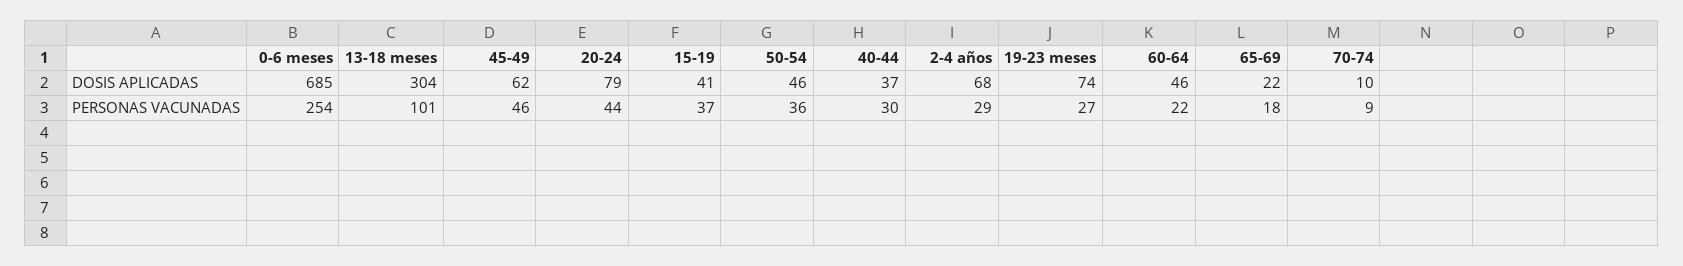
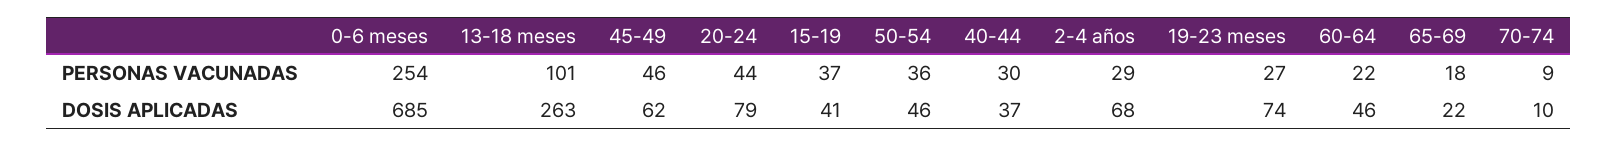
13-18 meses, DOSIS APLICADAS: 304 -> 263

